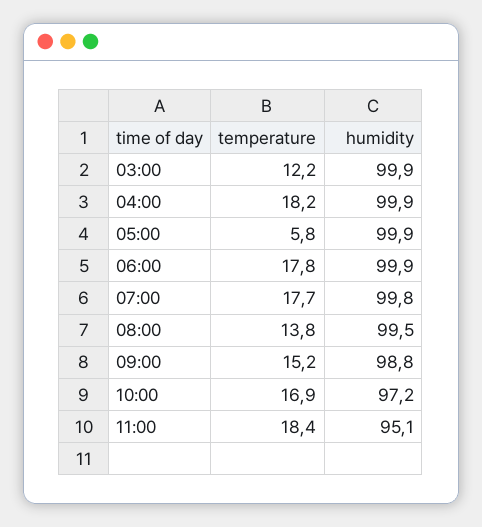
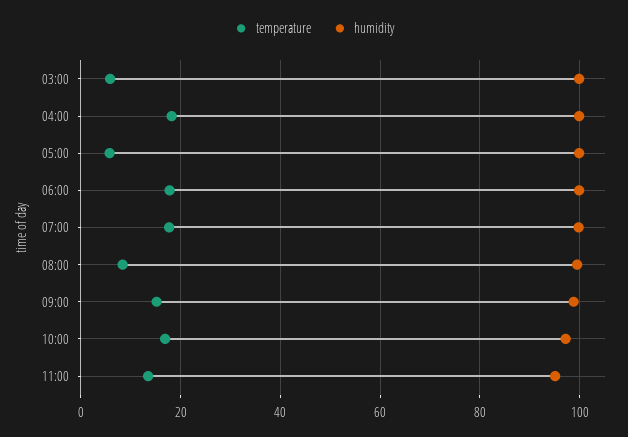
temperature, 03:00: 12.2 -> 6
temperature, 08:00: 13.8 -> 8
temperature, 11:00: 18.4 -> 14

